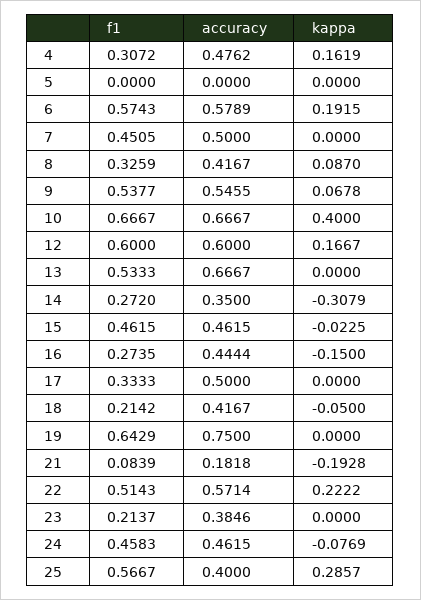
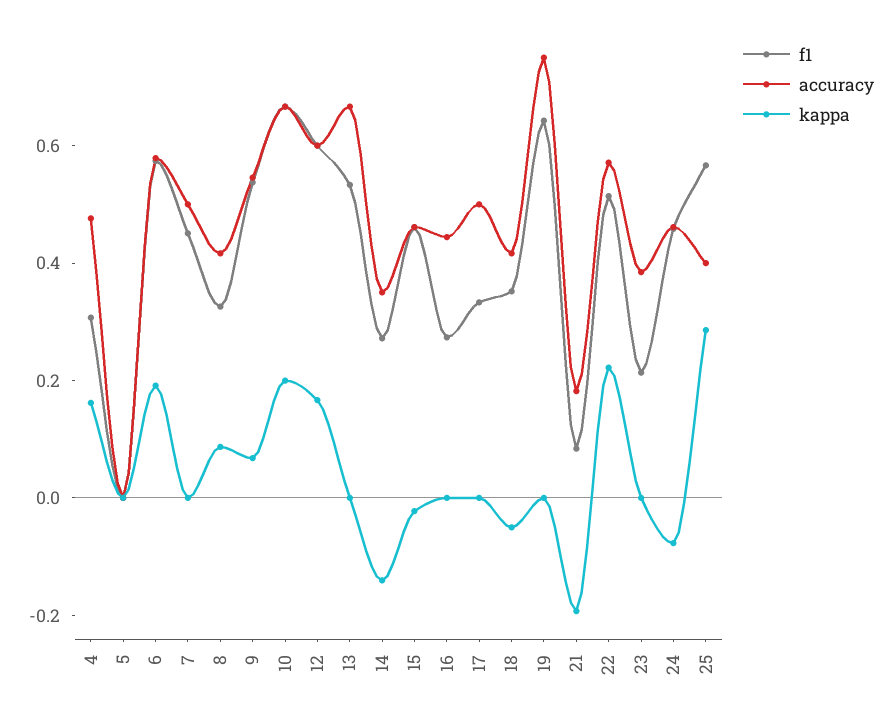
kappa, 10: 0.4 -> 0.2
kappa, 14: -0.3079 -> -0.15
kappa, 16: -0.15 -> 0
f1, 18: 0.2142 -> 0.35

